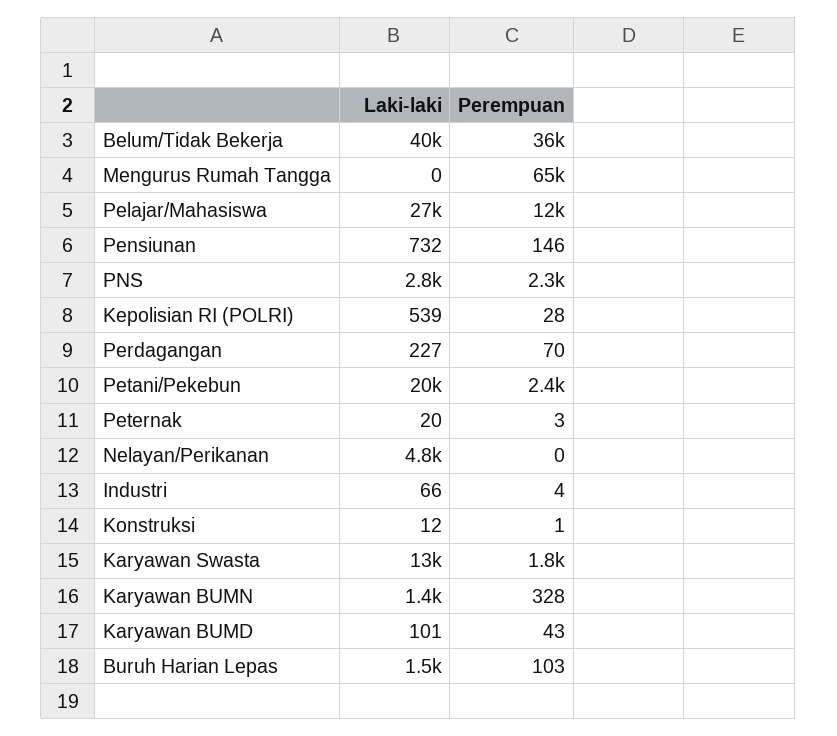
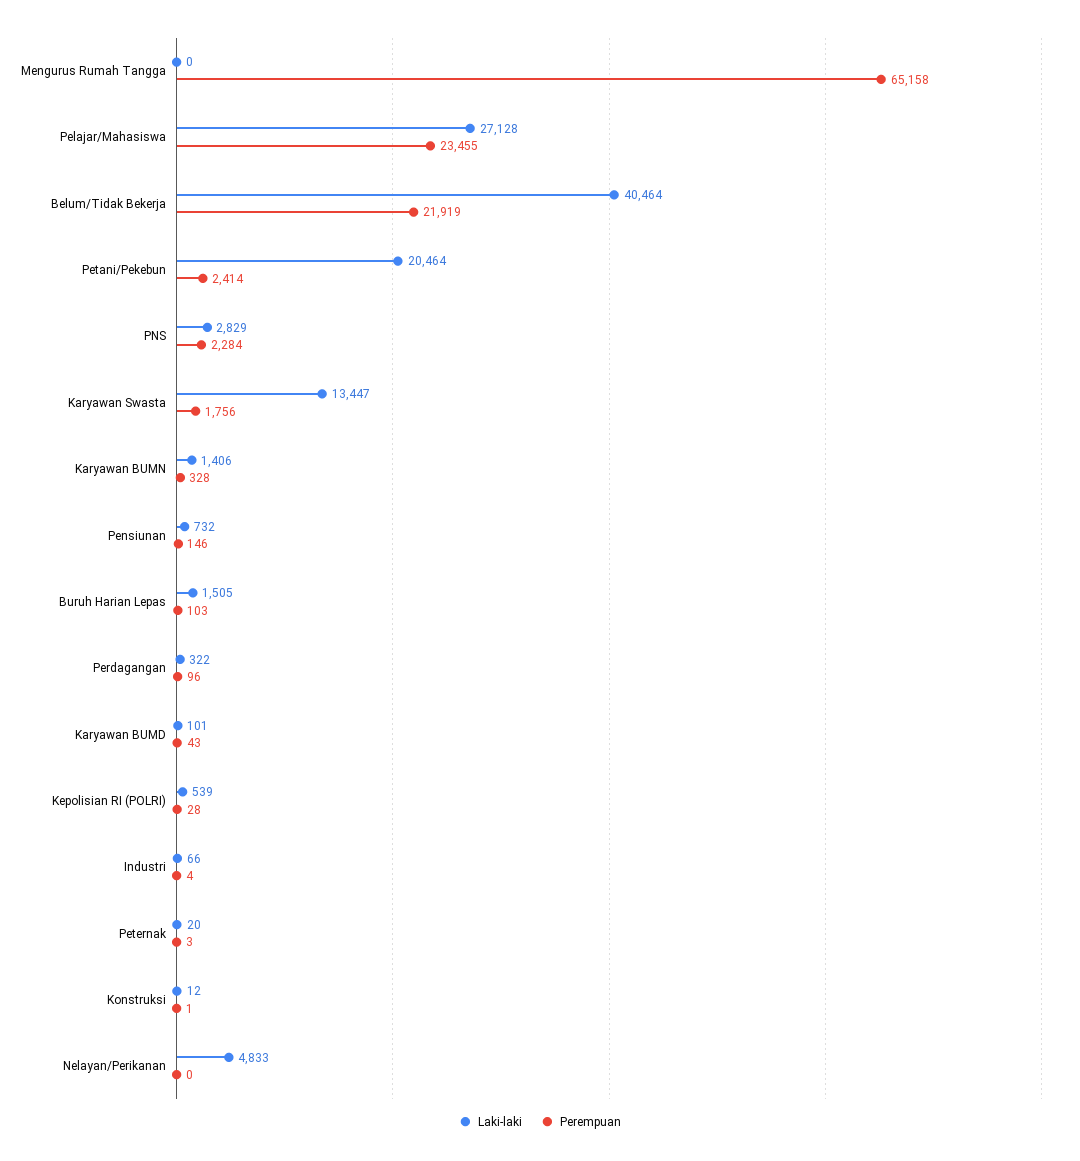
Perempuan, Belum/Tidak Bekerja: 36000 -> 21919
Perempuan, Pelajar/Mahasiswa: 12000 -> 23455
Laki-laki, Perdagangan: 227 -> 322
Perempuan, Perdagangan: 70 -> 96

